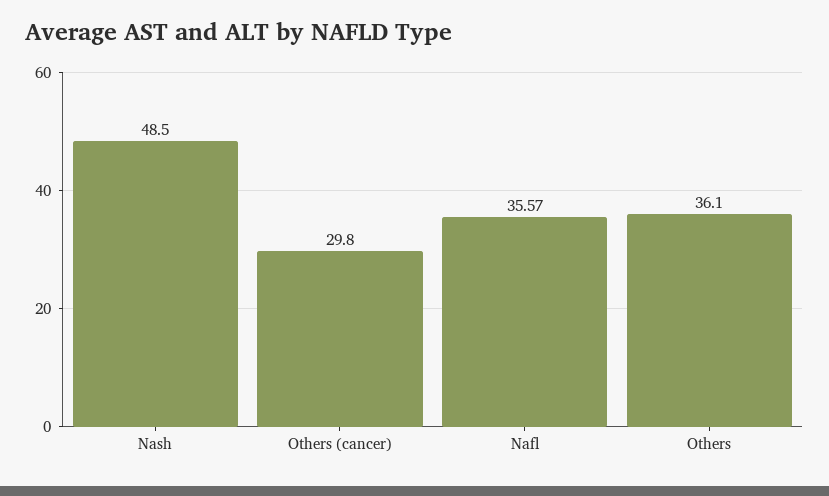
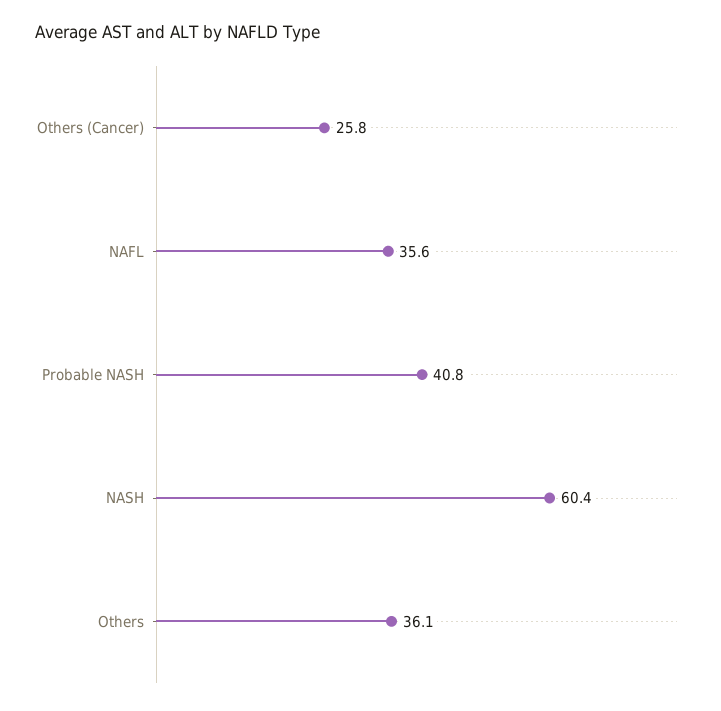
Nash: 48.5 -> 60.4
Others (cancer): 29.8 -> 25.8
Probable NASH: none -> 40.8

